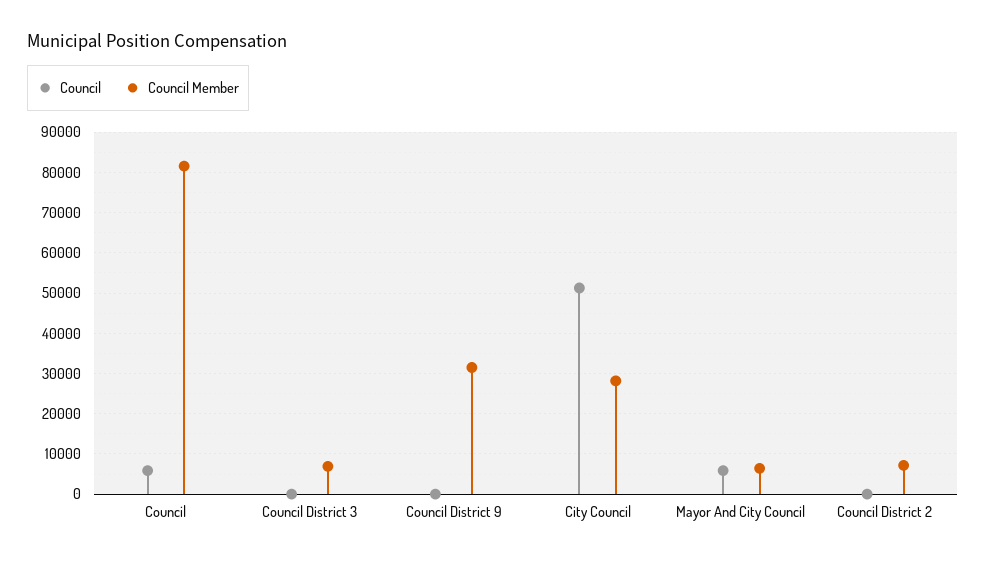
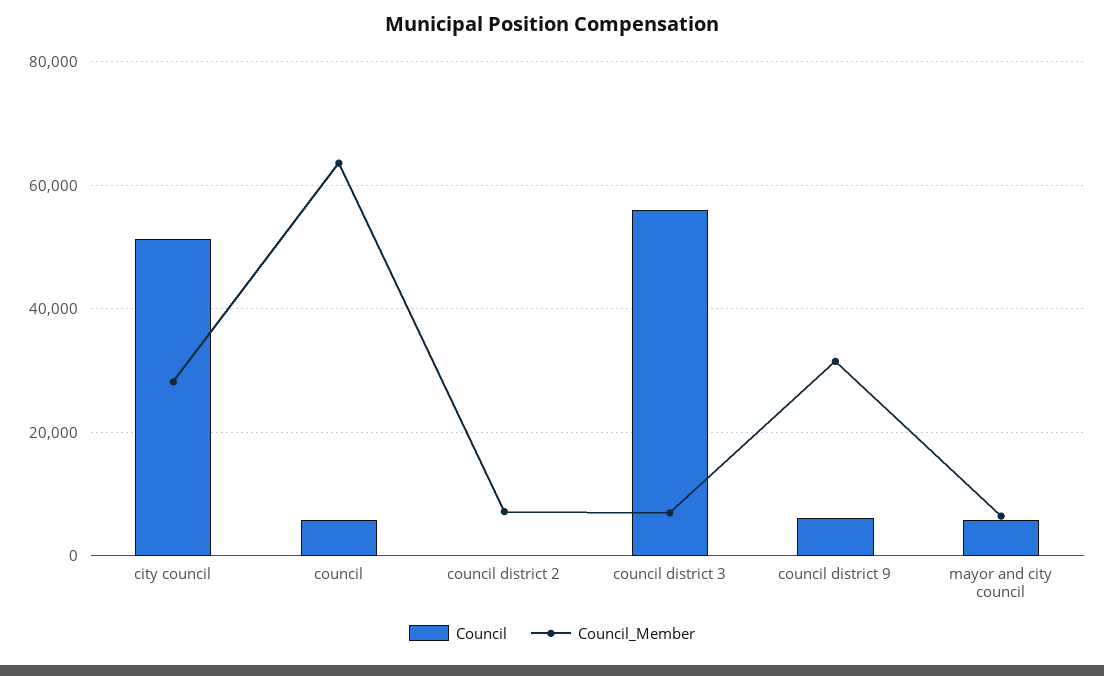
Council Member, Council: 82000 -> 64000
Council, Council District 3: 0 -> 56000
Council, Council District 9: 0 -> 6000

